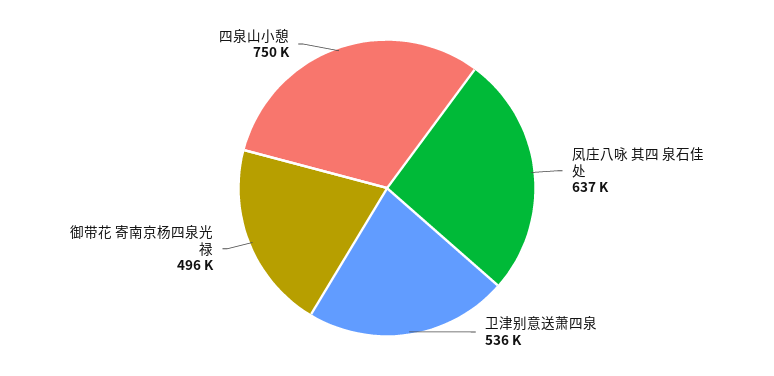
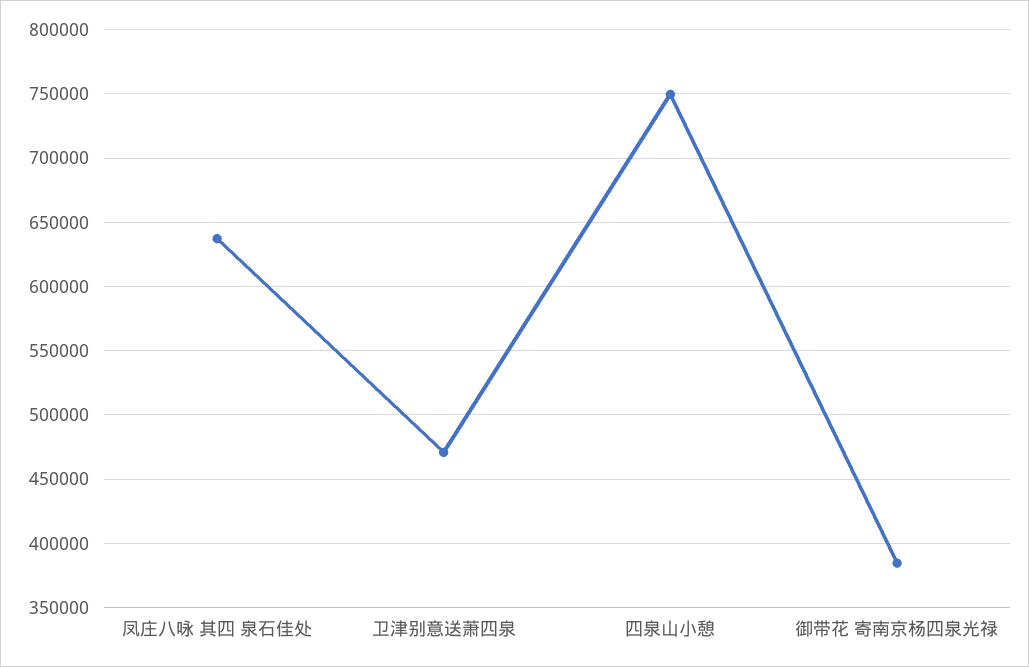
卫津别意送萧四泉: 536000 -> 470000
御带花 寄南京杨四泉光禄: 496000 -> 385000

